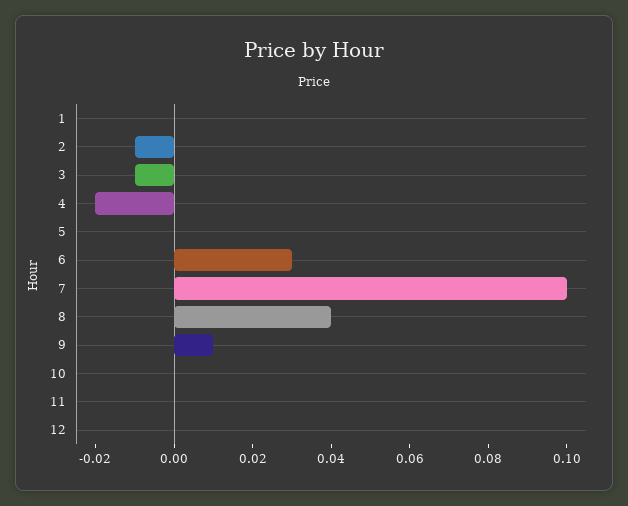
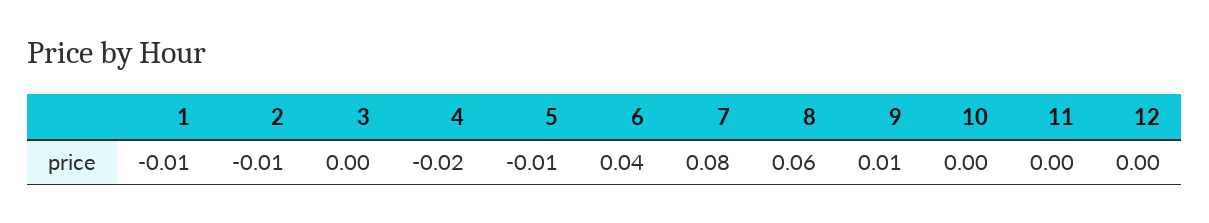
1: 0 -> -0.01
3: -0.01 -> 0
5: 0 -> -0.01
6: 0.03 -> 0.04
7: 0.1 -> 0.08
8: 0.04 -> 0.06

